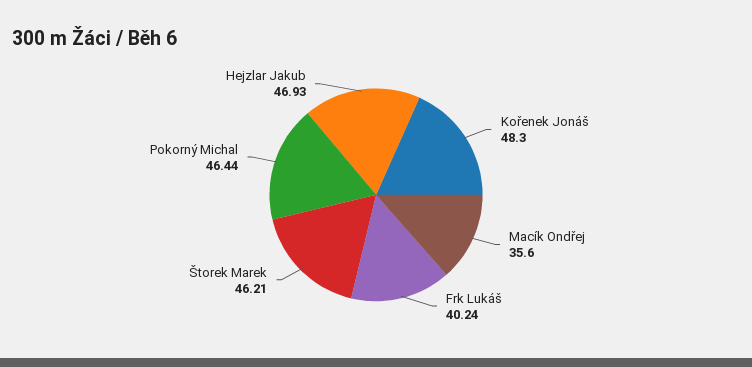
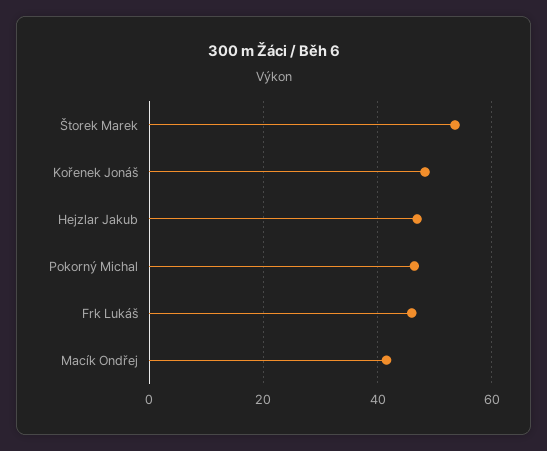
Macík Ondřej: 35.6 -> 42
Frk Lukáš: 40.24 -> 46
Štorek Marek: 46.21 -> 54

